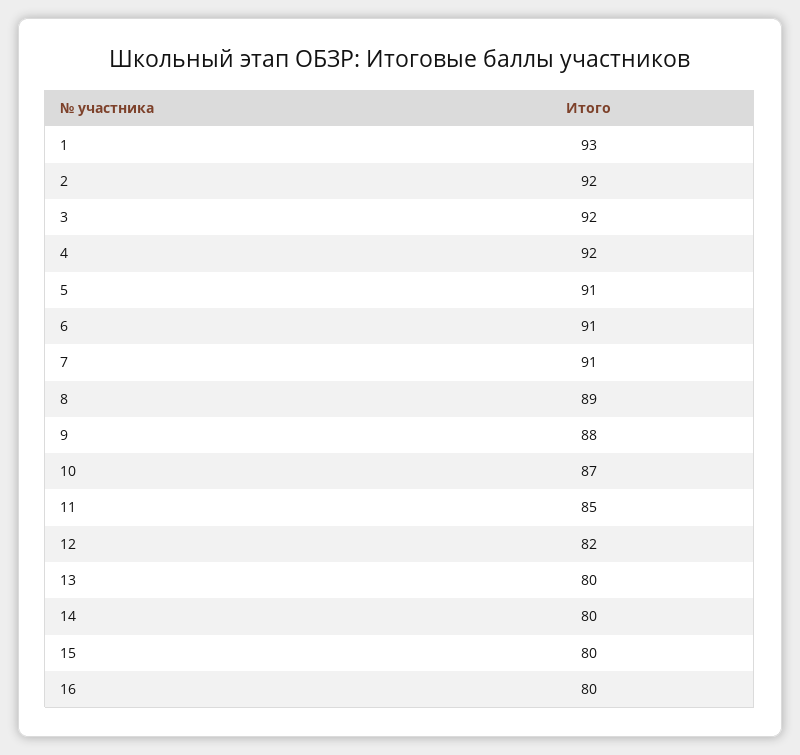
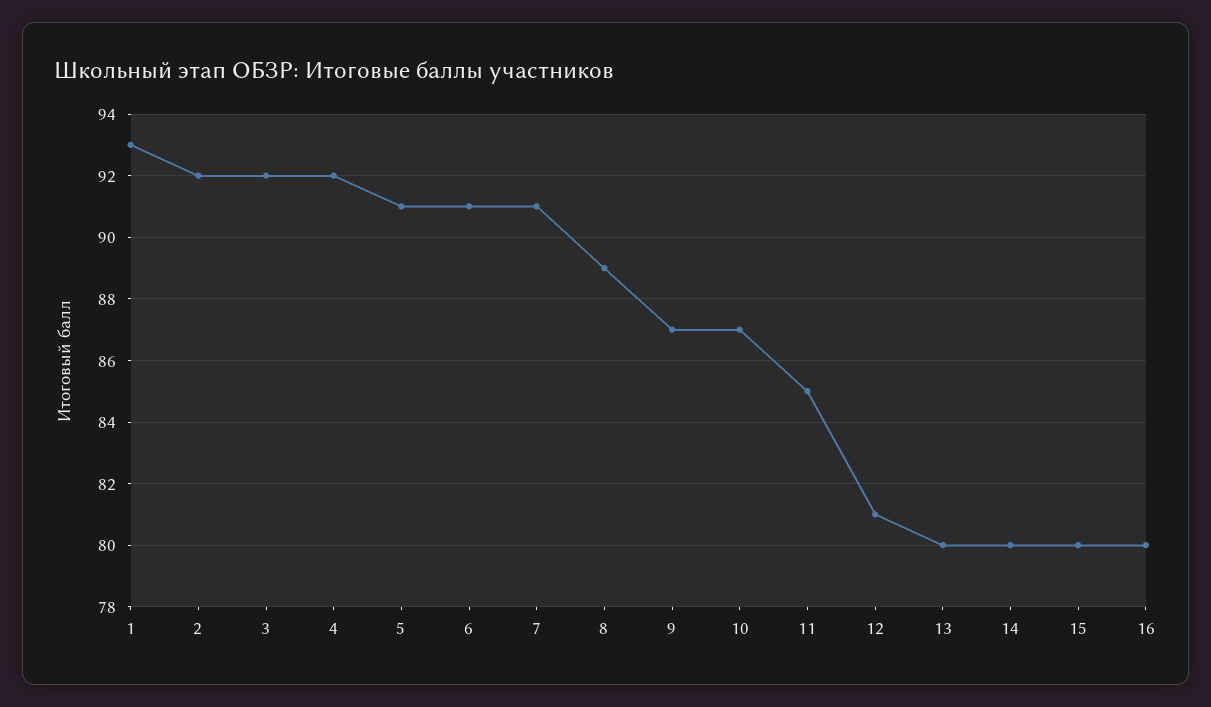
9: 88 -> 87
12: 82 -> 81

